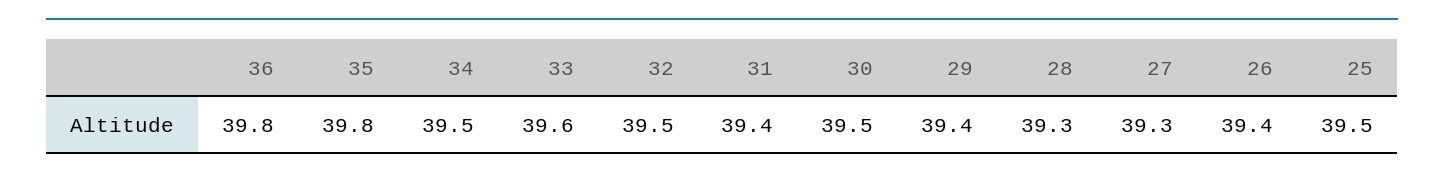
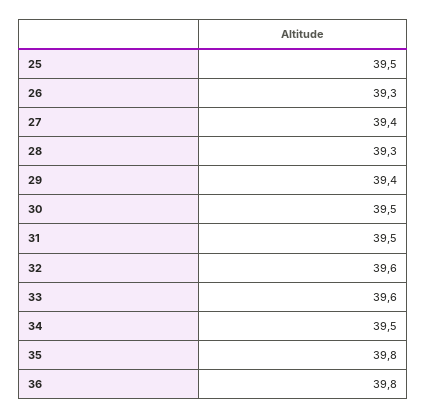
32: 39.5 -> 39.6
31: 39.4 -> 39.5
27: 39.3 -> 39.4
26: 39.4 -> 39.3

